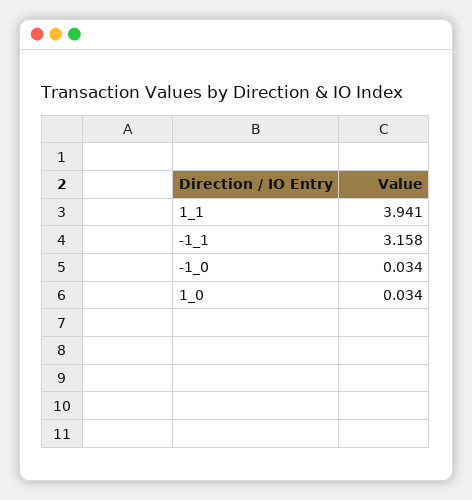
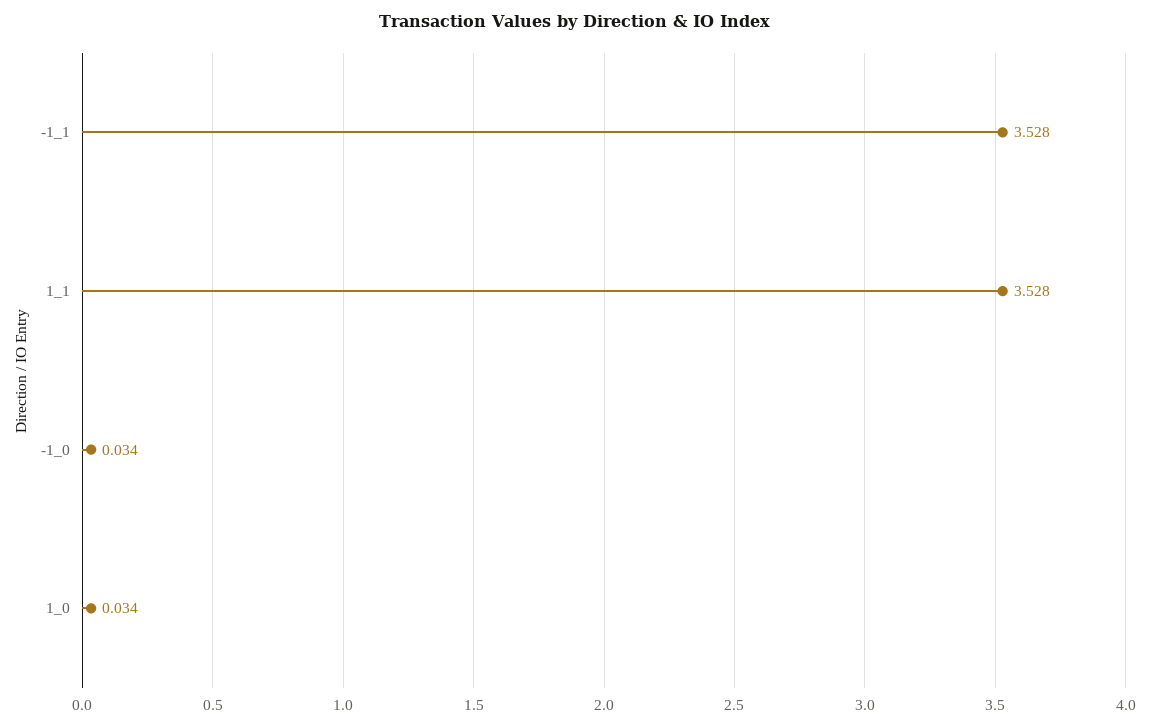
1_1: 3.941 -> 3.528
-1_1: 3.158 -> 3.528

